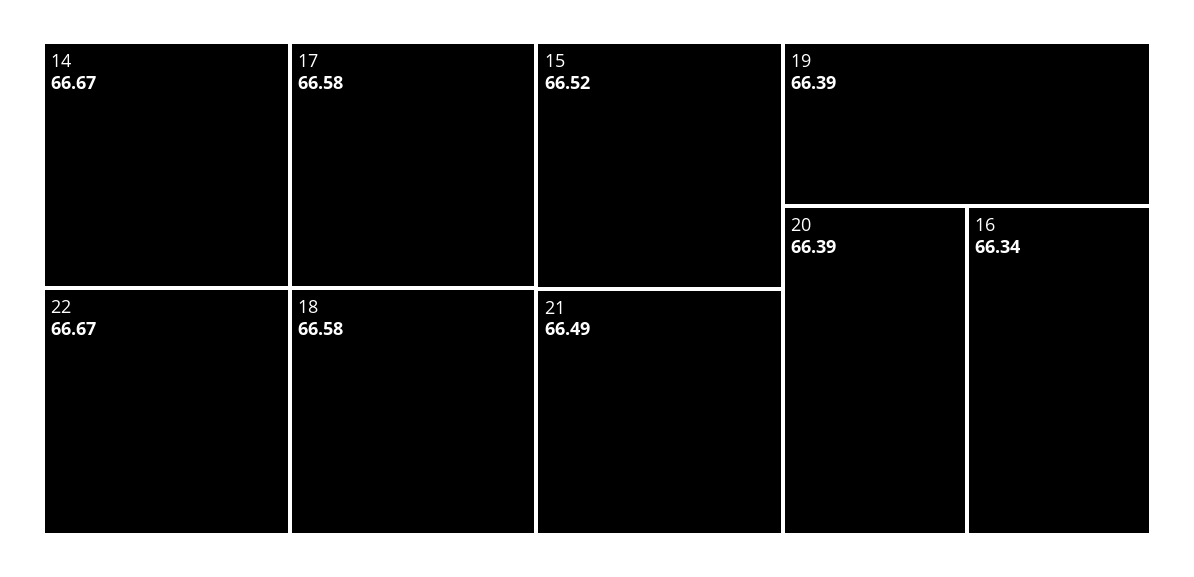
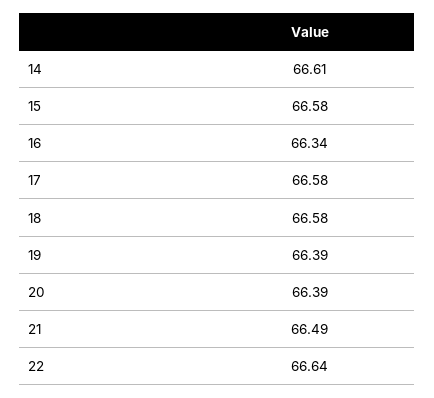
14: 66.67 -> 66.61
22: 66.67 -> 66.64
15: 66.52 -> 66.58

